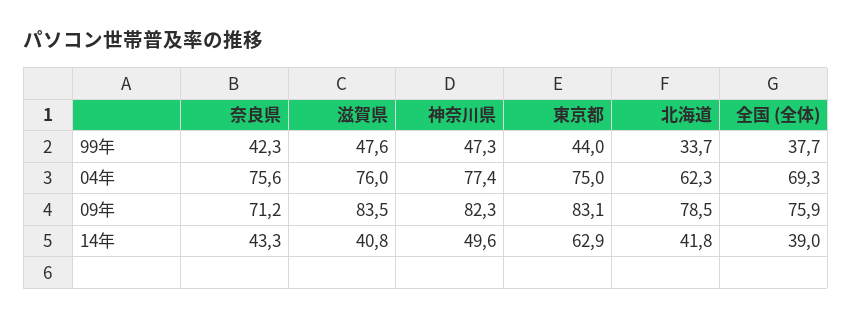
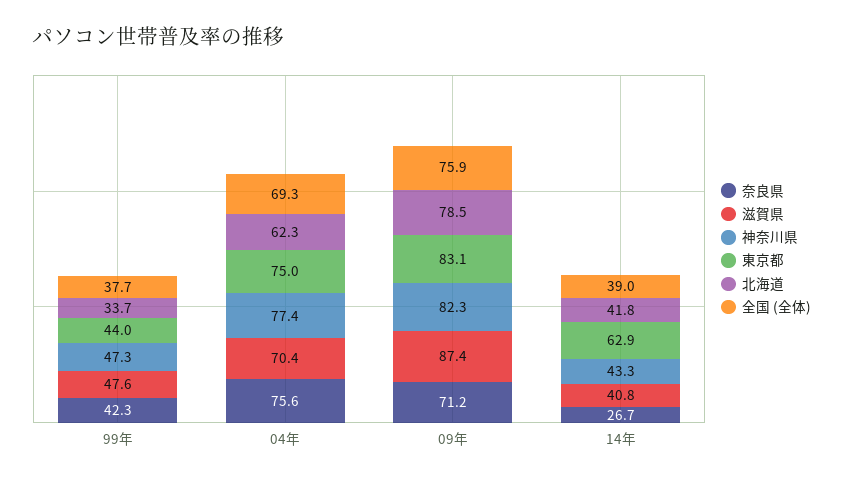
滋賀県, 04年: 76 -> 70.4
滋賀県, 09年: 83.5 -> 87.4
奈良県, 14年: 43.3 -> 26.7
神奈川県, 14年: 49.6 -> 43.3

